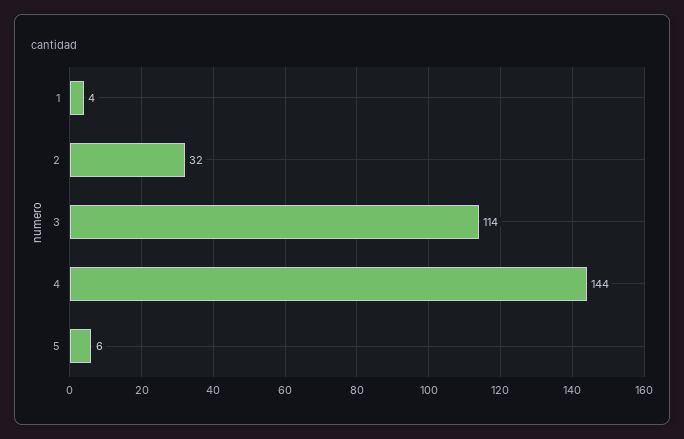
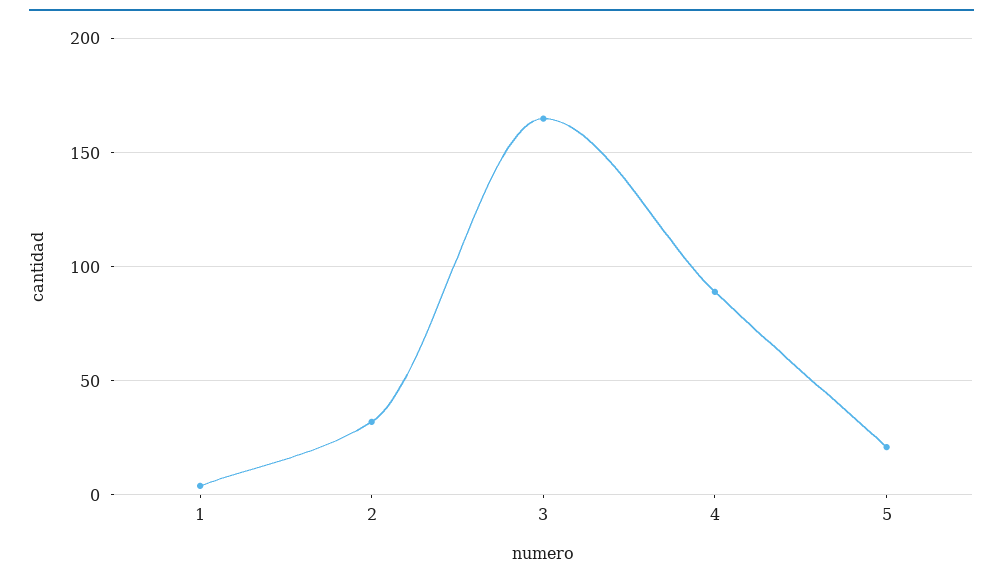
3: 114 -> 165
4: 144 -> 90
5: 6 -> 20

